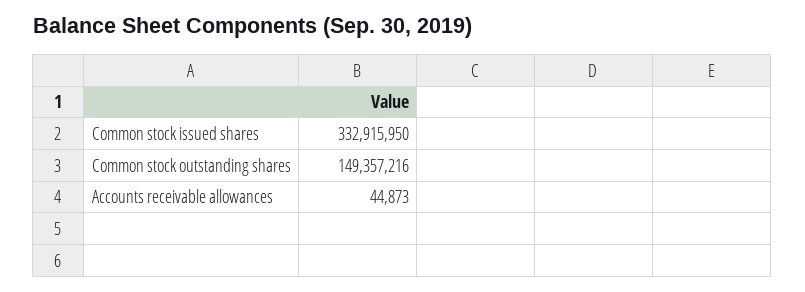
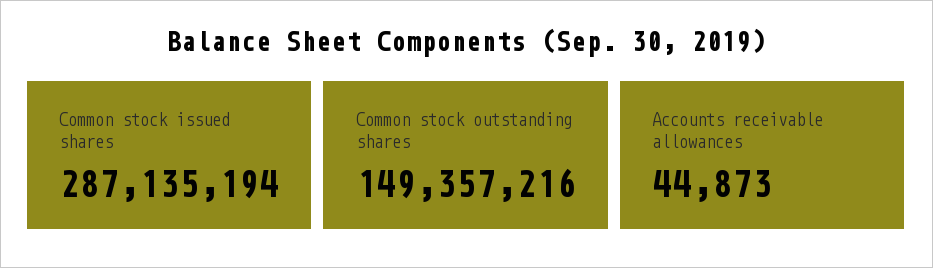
Common stock issued shares: 332915950 -> 287135194

